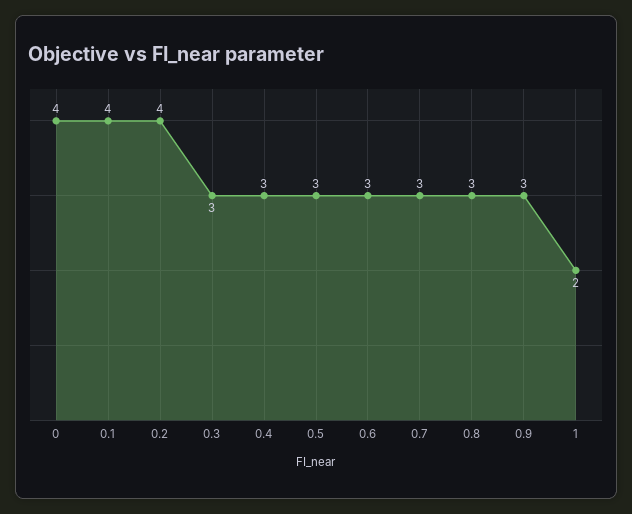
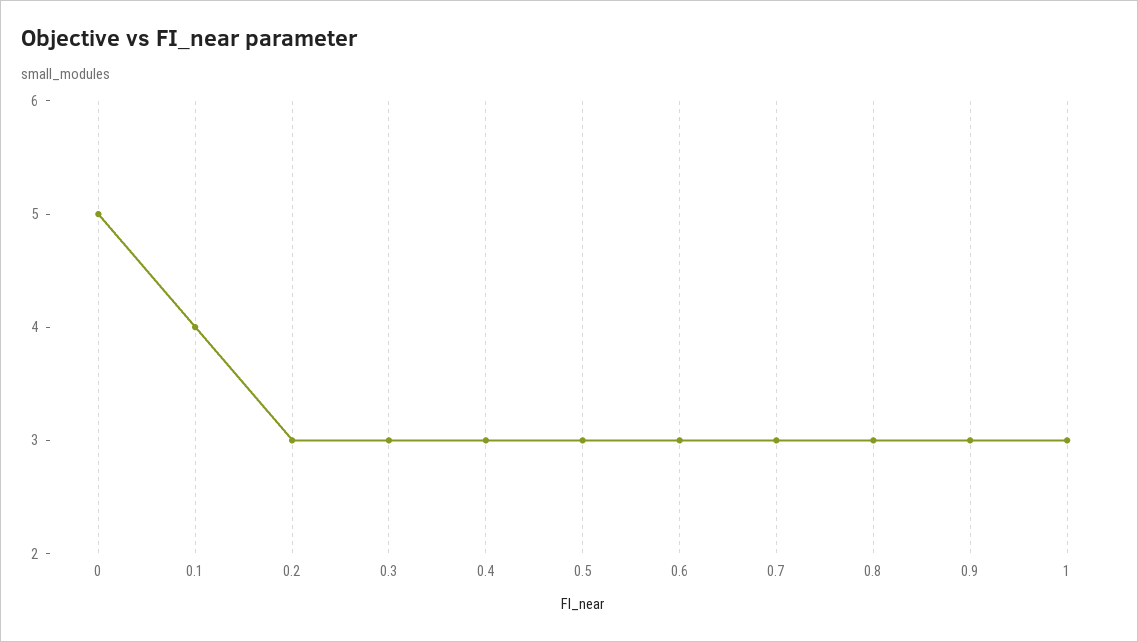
0: 4 -> 5
0.2: 4 -> 3
1: 2 -> 3

